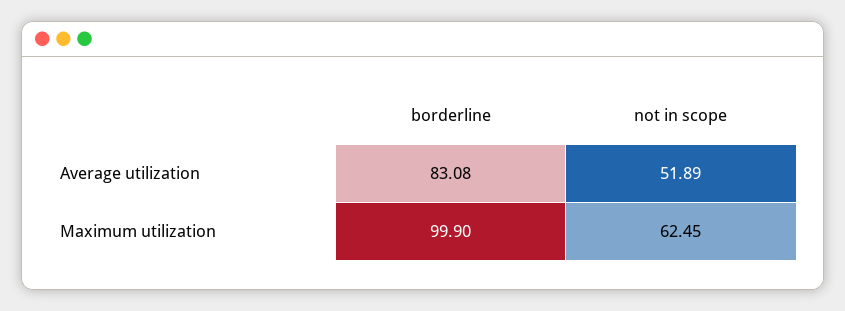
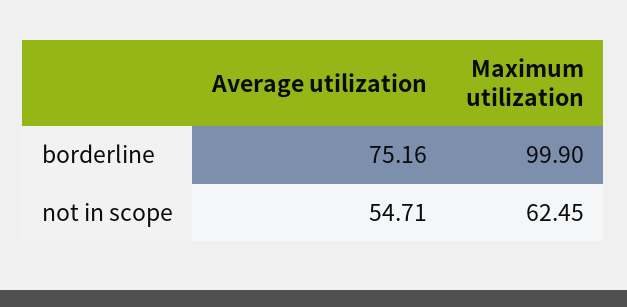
borderline, Average utilization: 83.08 -> 75.16
not in scope, Average utilization: 51.89 -> 54.71

